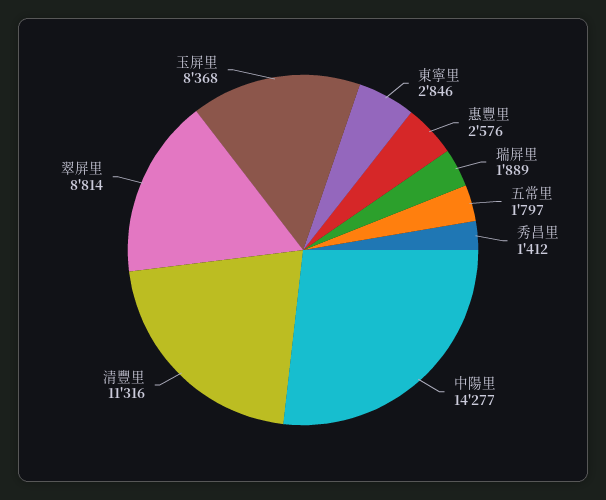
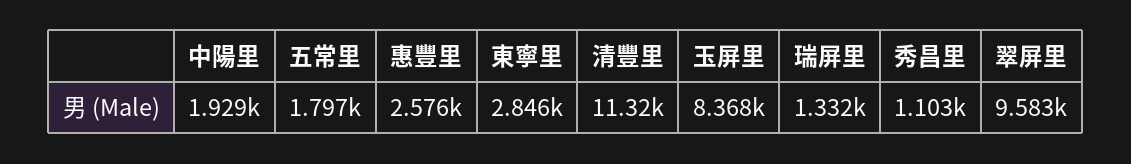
瑞屏里: 1889 -> 1332
秀昌里: 1412 -> 1103
中陽里: 14277 -> 1929
翠屏里: 8814 -> 9583

